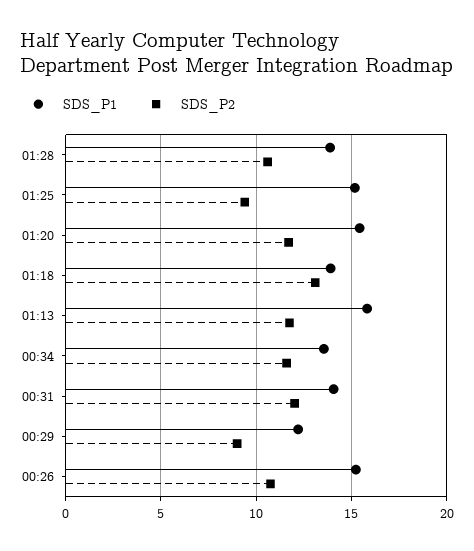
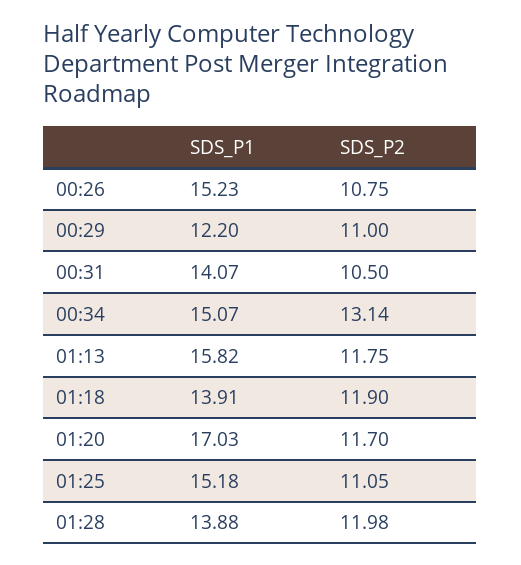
SDS_P2, 01:28: 10.5 -> 11.98
SDS_P2, 01:25: 9.5 -> 11.05
SDS_P1, 01:20: 15.5 -> 17.03
SDS_P2, 01:18: 13 -> 11.9
SDS_P1, 00:34: 13.5 -> 15.07
SDS_P2, 00:34: 11.5 -> 13.14
SDS_P2, 00:31: 12 -> 10.5
SDS_P2, 00:29: 9 -> 11

